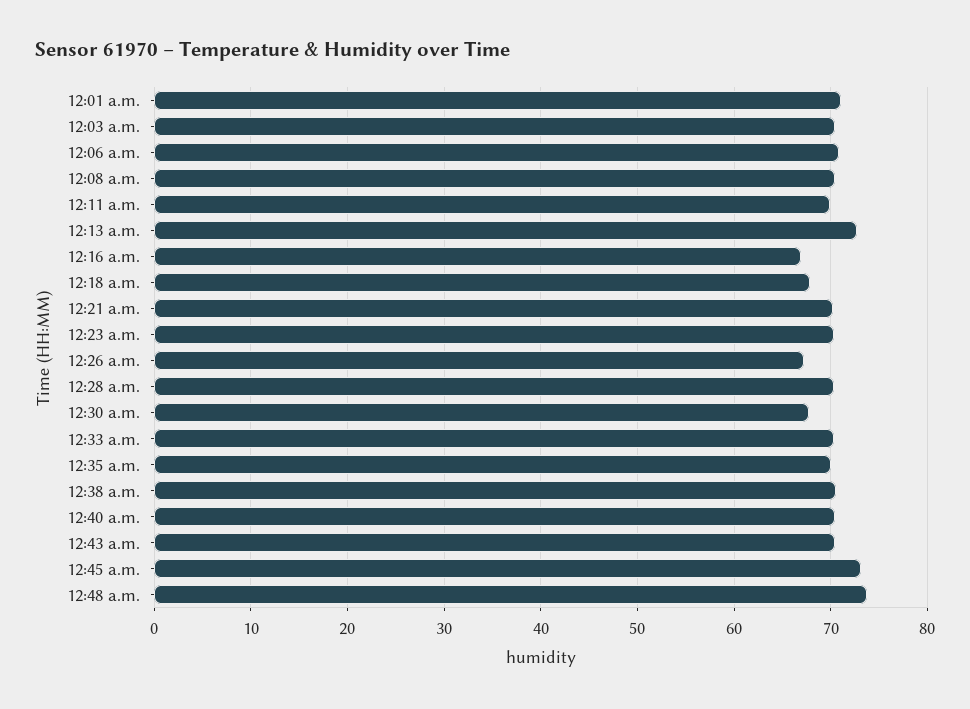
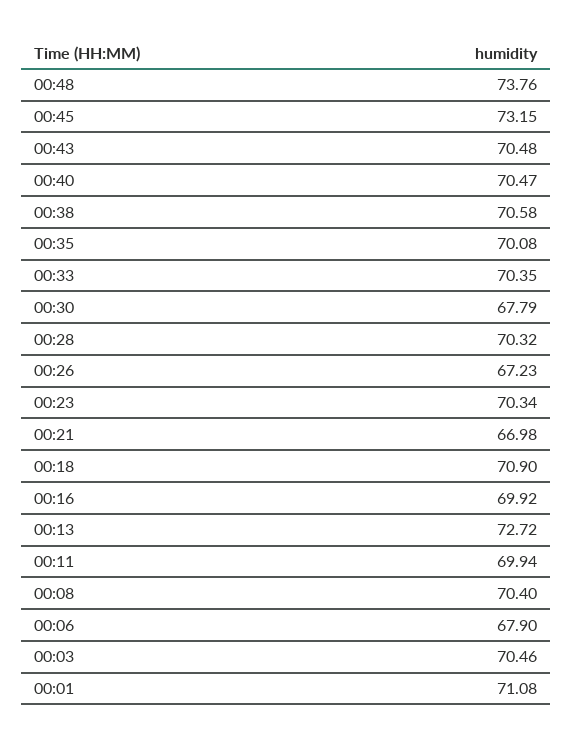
12:06 a.m.: 71 -> 67.9
12:16 a.m.: 67 -> 69.92
12:18 a.m.: 68 -> 70.9
12:21 a.m.: 70 -> 66.98

